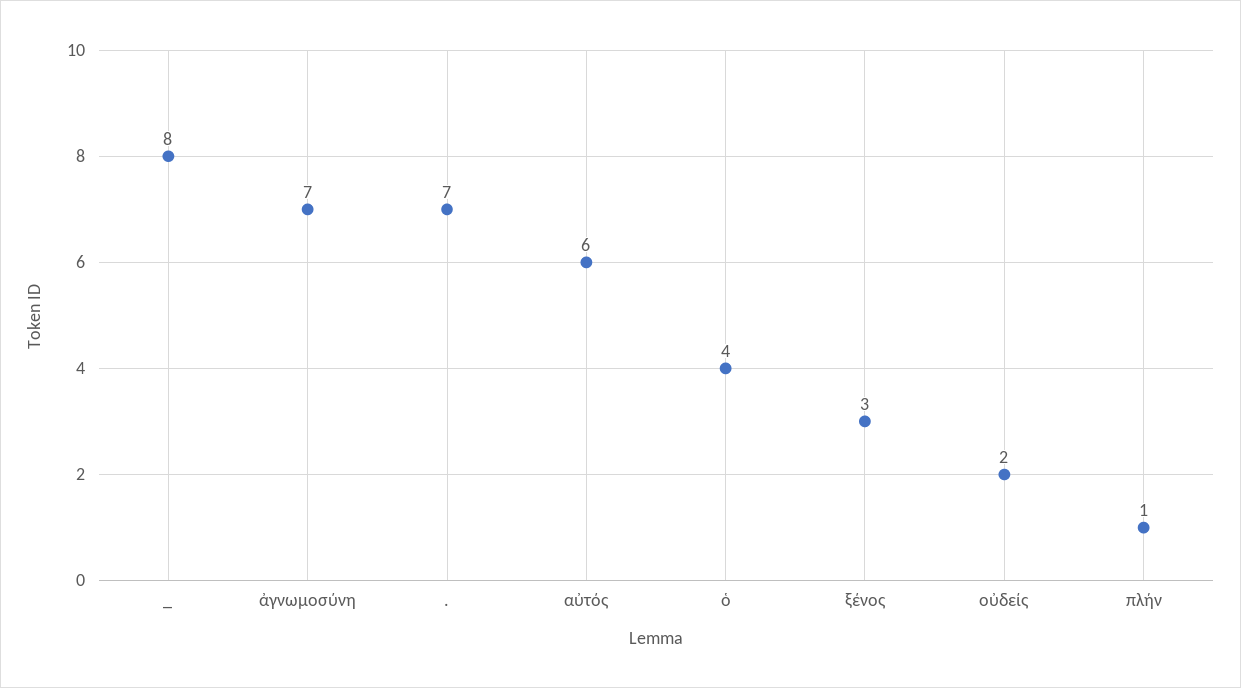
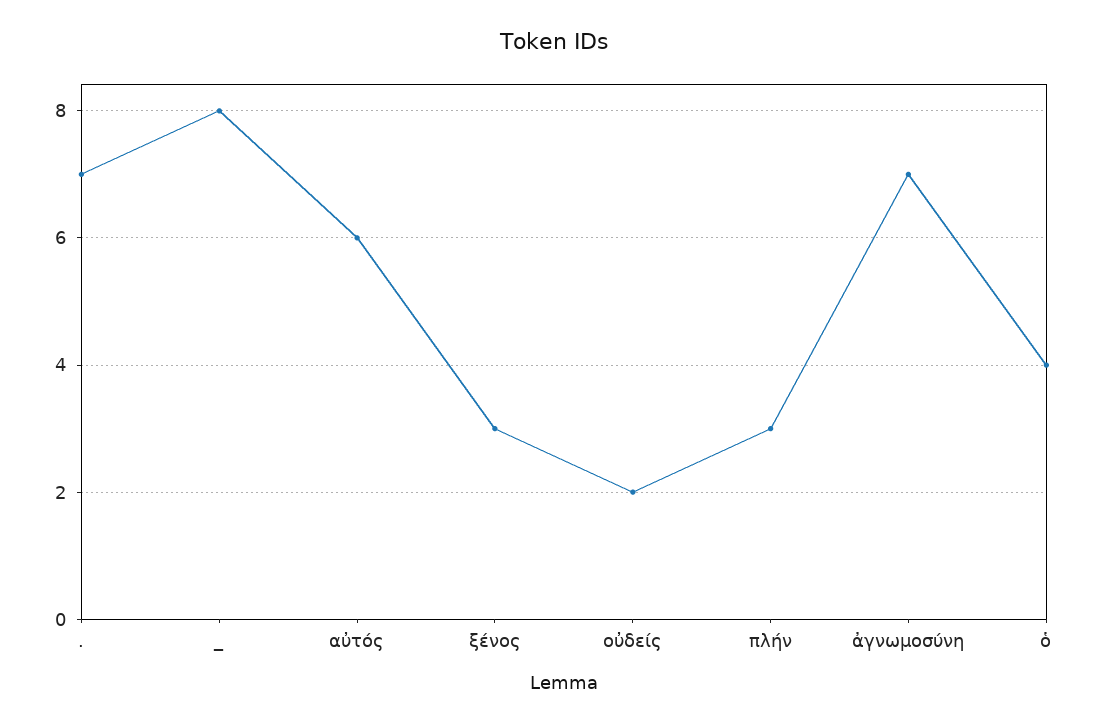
πλήν: 1 -> 3

